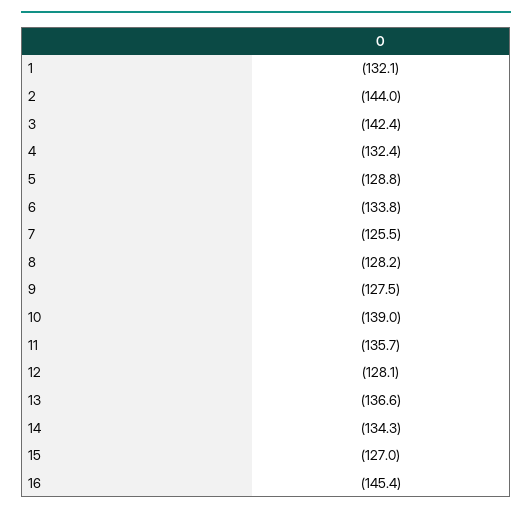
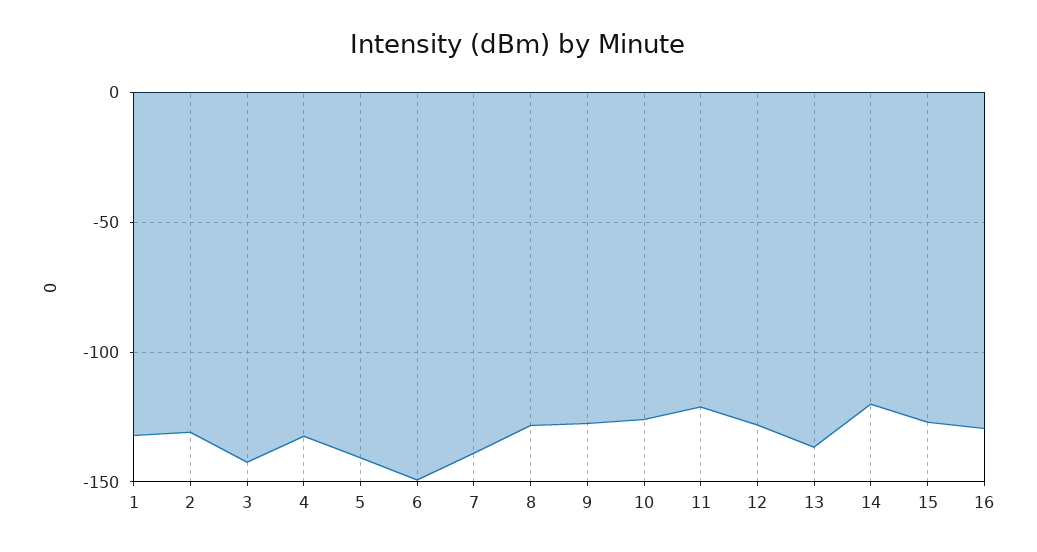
2: -144 -> -130
5: -128.8 -> -140
6: -133.8 -> -150
7: -125.5 -> -140
10: -139 -> -125
11: -135.7 -> -120
14: -134.3 -> -120
16: -145.4 -> -130

